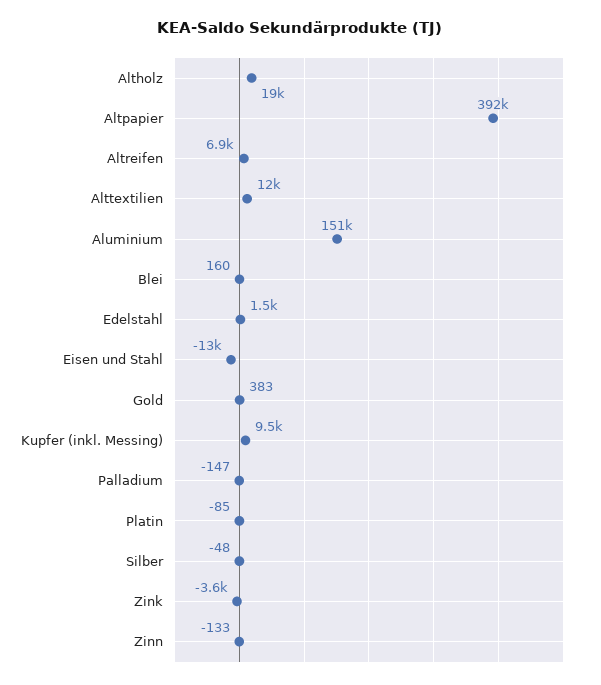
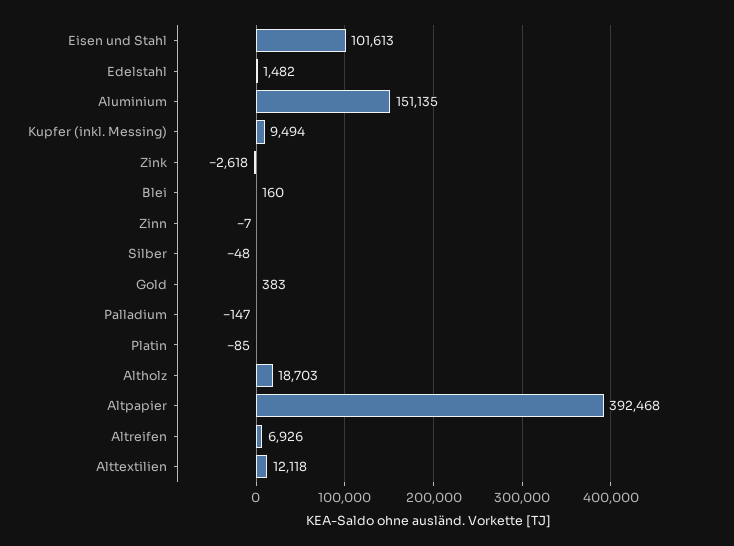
Eisen und Stahl: -13000 -> 101613
Zink: -3600 -> -2618
Zinn: -133 -> -7

